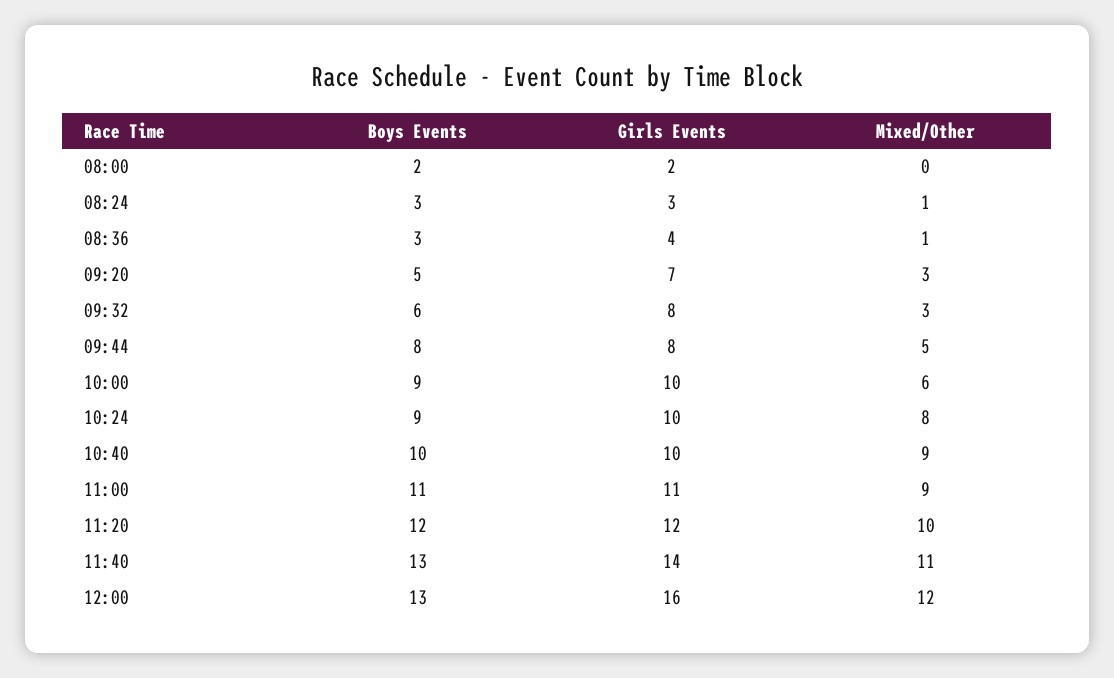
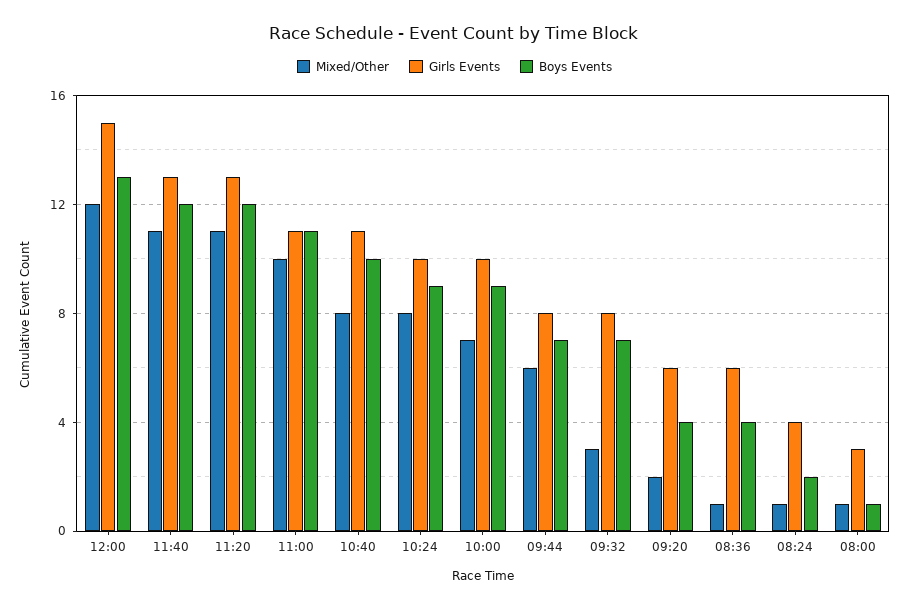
Boys Events, 08:00: 2 -> 1
Girls Events, 08:00: 2 -> 3
Mixed/Other, 08:00: 0 -> 1
Boys Events, 08:24: 3 -> 2
Girls Events, 08:24: 3 -> 4
Boys Events, 08:36: 3 -> 4
Girls Events, 08:36: 4 -> 6
Boys Events, 09:20: 5 -> 4
Girls Events, 09:20: 7 -> 6
Mixed/Other, 09:20: 3 -> 2
Boys Events, 09:32: 6 -> 7
Boys Events, 09:44: 8 -> 7
Mixed/Other, 09:44: 5 -> 6
Mixed/Other, 10:00: 6 -> 7
Girls Events, 10:40: 10 -> 11
Mixed/Other, 10:40: 9 -> 8
Mixed/Other, 11:00: 9 -> 10
Girls Events, 11:20: 12 -> 13
Mixed/Other, 11:20: 10 -> 11
Boys Events, 11:40: 13 -> 12
Girls Events, 11:40: 14 -> 13
Girls Events, 12:00: 16 -> 15

